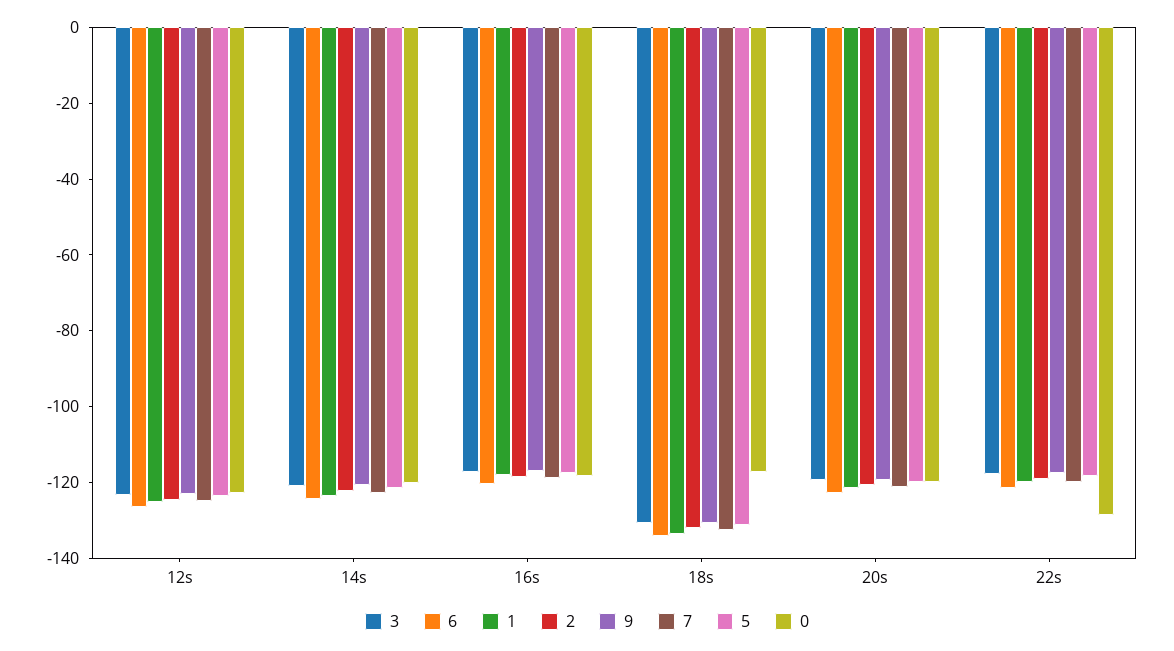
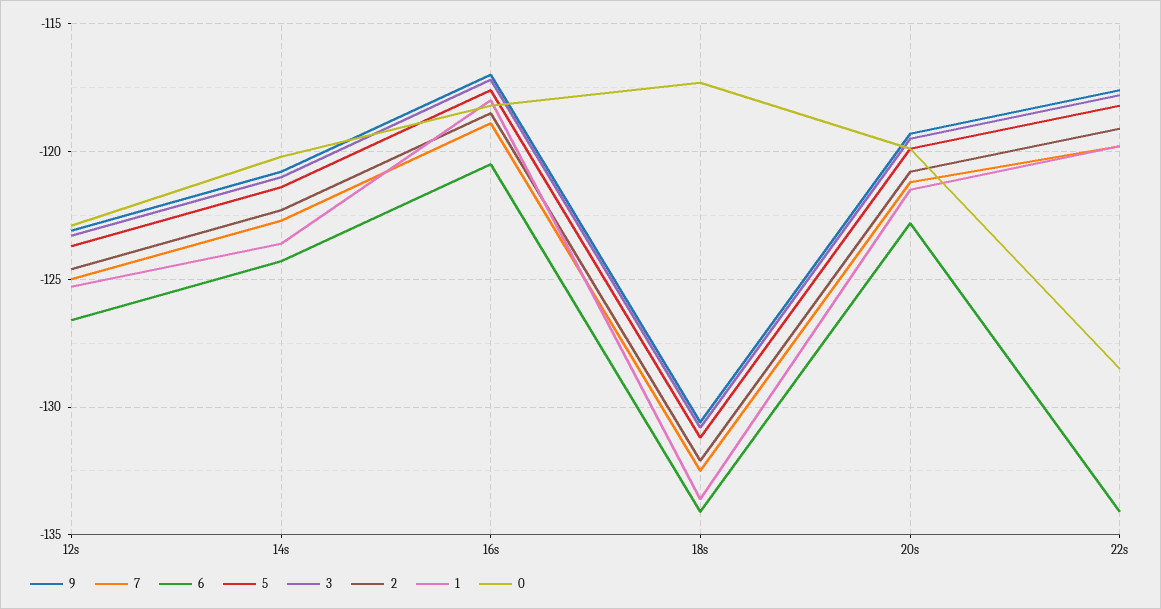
6, 22s: -120 -> -134

